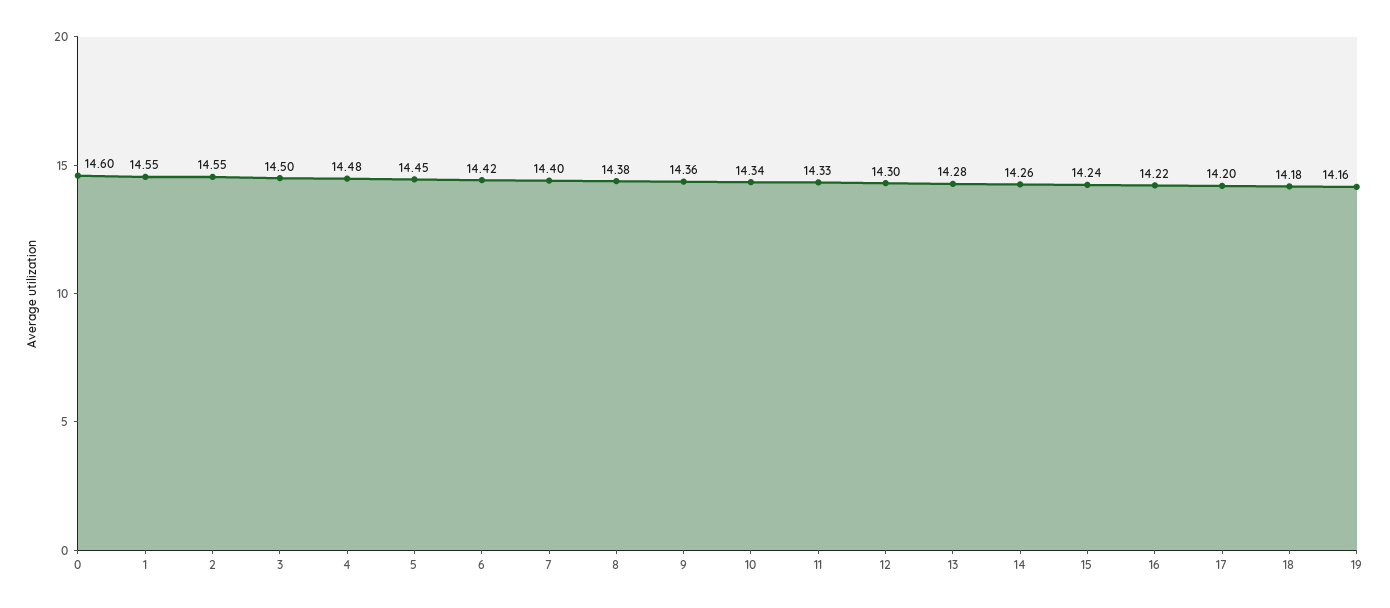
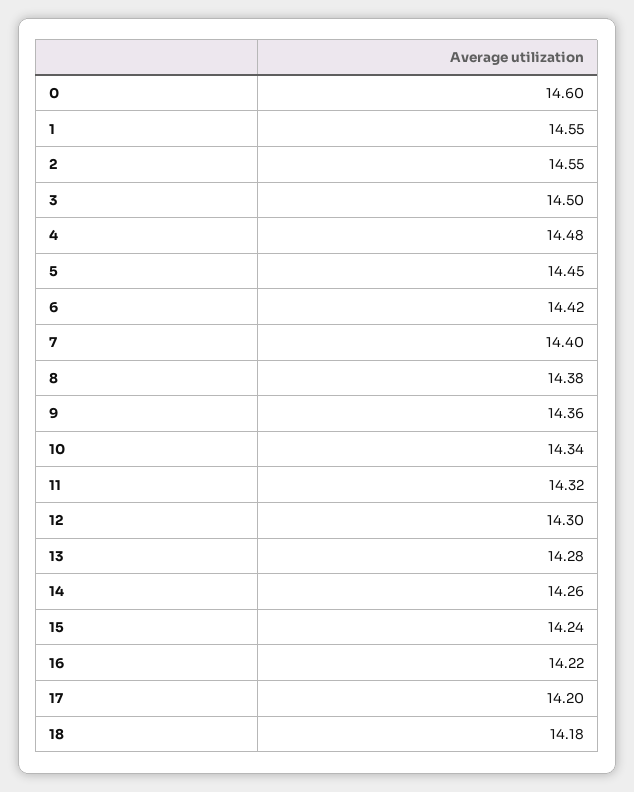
11: 14.33 -> 14.32
19: 14.16 -> none

